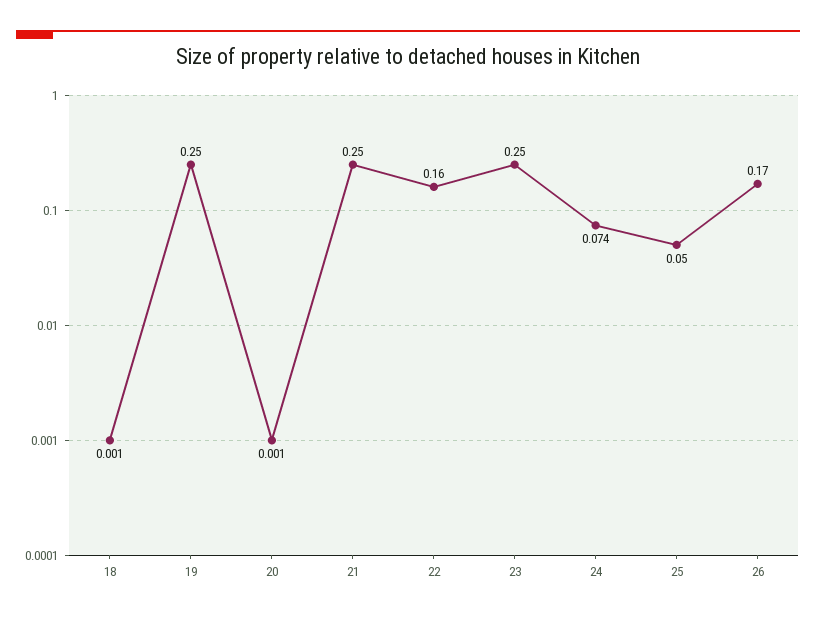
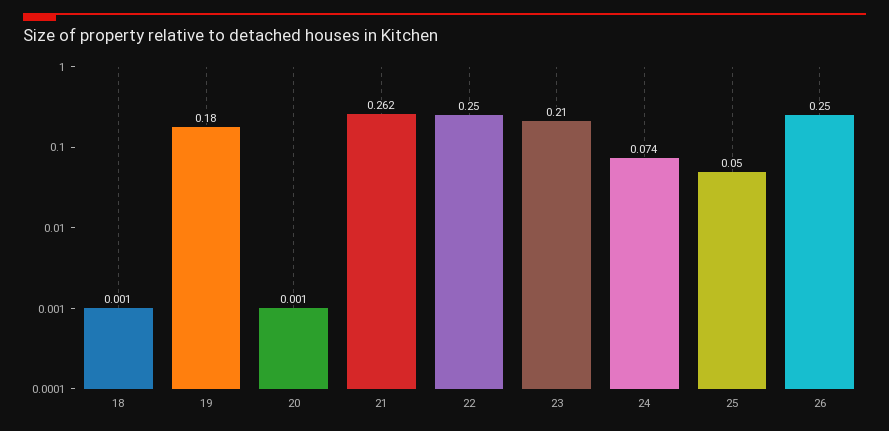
19: 0.25 -> 0.18
21: 0.25 -> 0.262
22: 0.16 -> 0.25
23: 0.25 -> 0.21
26: 0.17 -> 0.25

